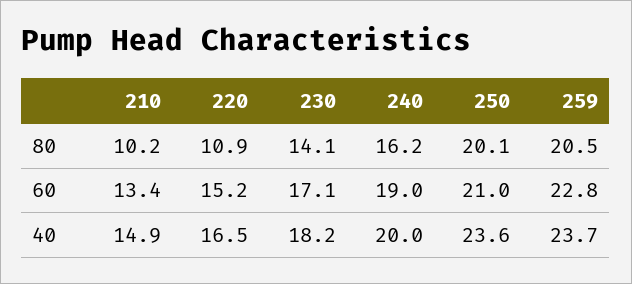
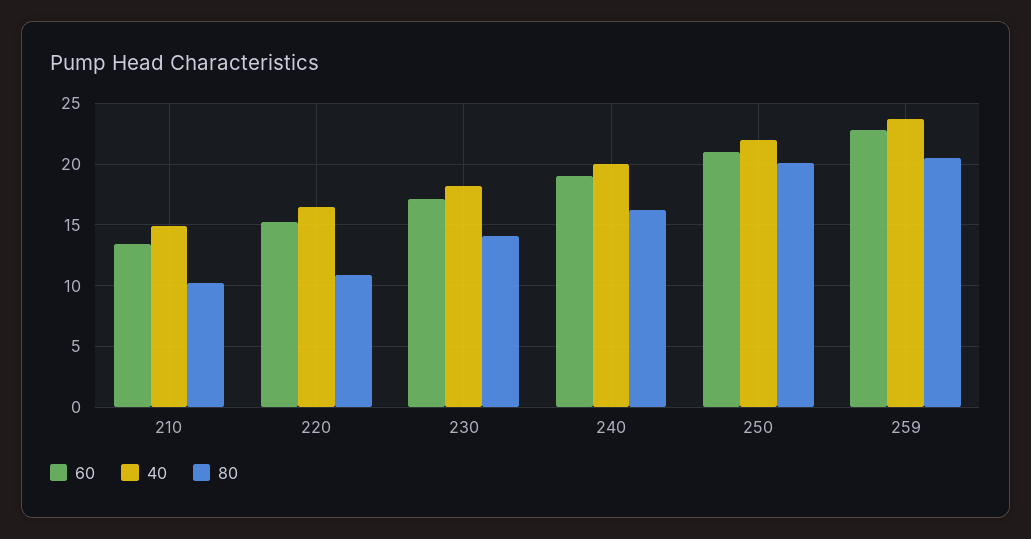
40, 250: 23.6 -> 22

